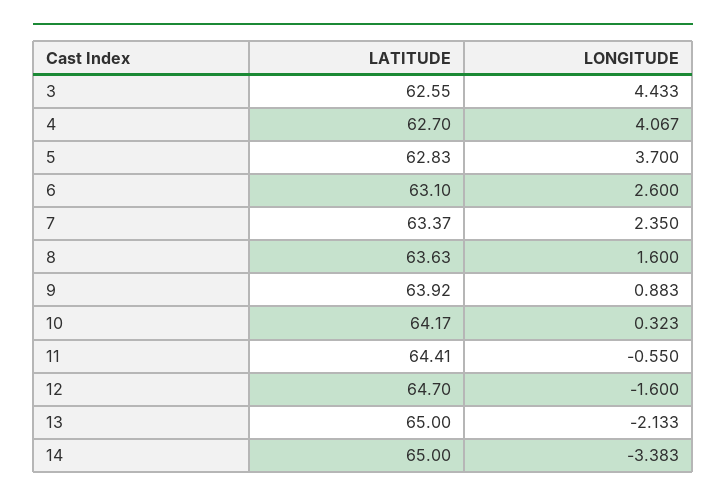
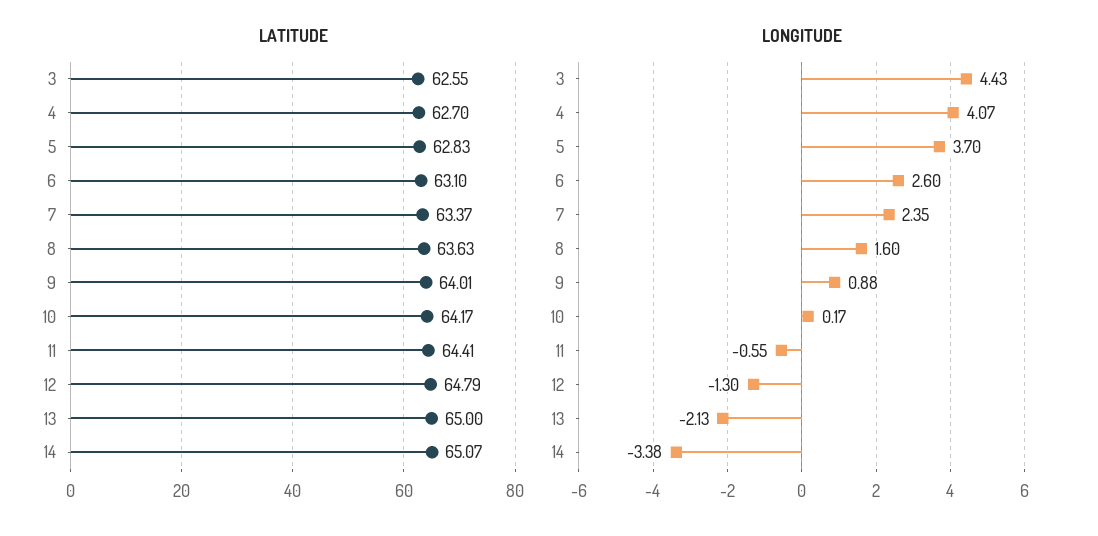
LATITUDE, 9: 63.92 -> 64.01
LONGITUDE, 10: 0.323 -> 0.17
LATITUDE, 12: 64.7 -> 64.79
LONGITUDE, 12: -1.6 -> -1.3
LATITUDE, 14: 65 -> 65.07

